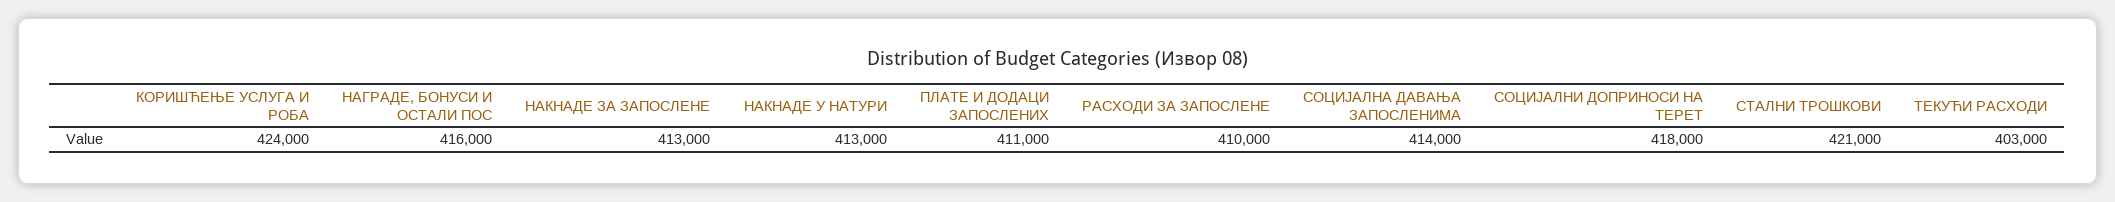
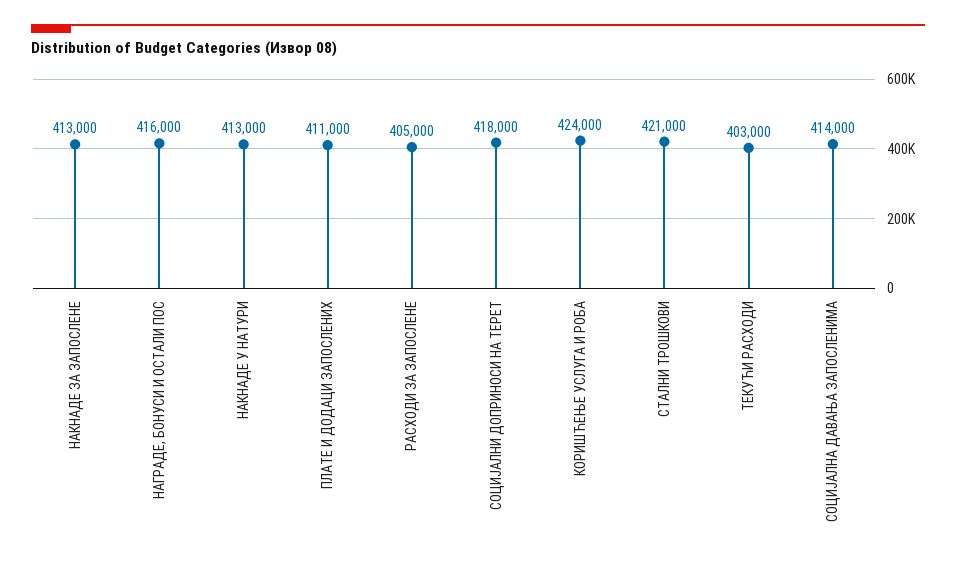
РАСХОДИ ЗА ЗАПОСЛЕНЕ: 410000 -> 405000

